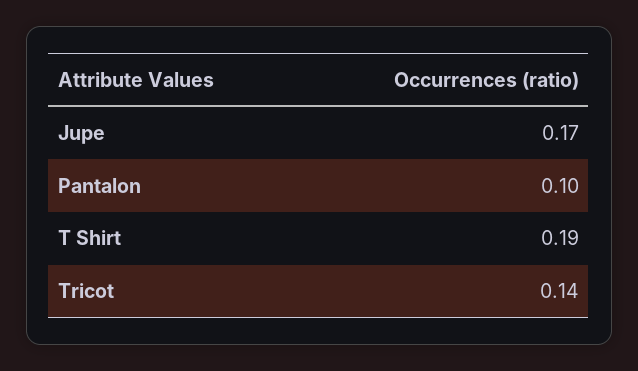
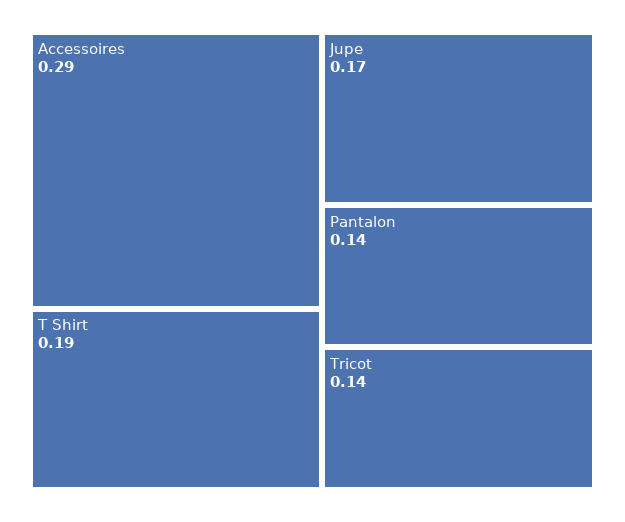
Pantalon: 0.1 -> 0.14
Accessoires: none -> 0.29

